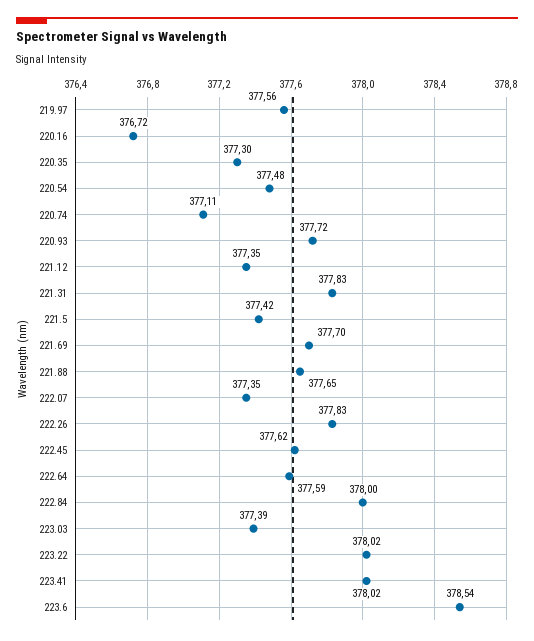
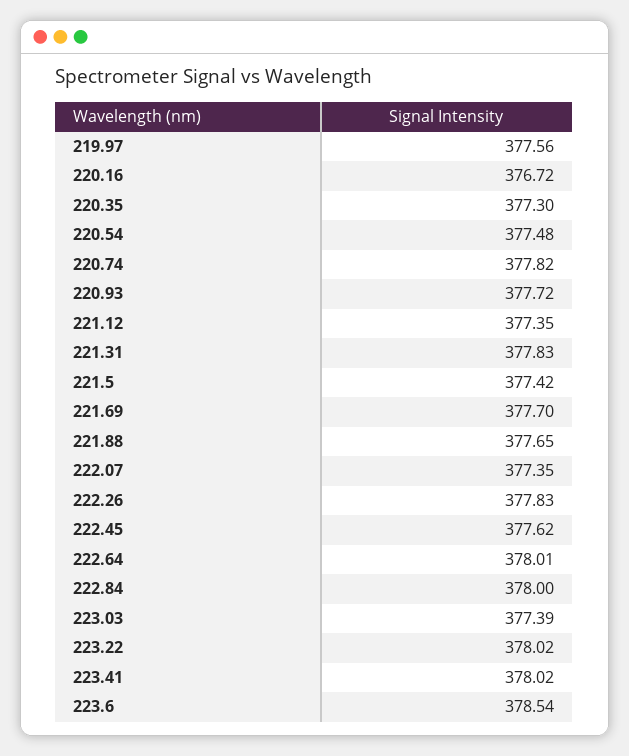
220.74: 377.11 -> 377.82
222.64: 377.59 -> 378.01

